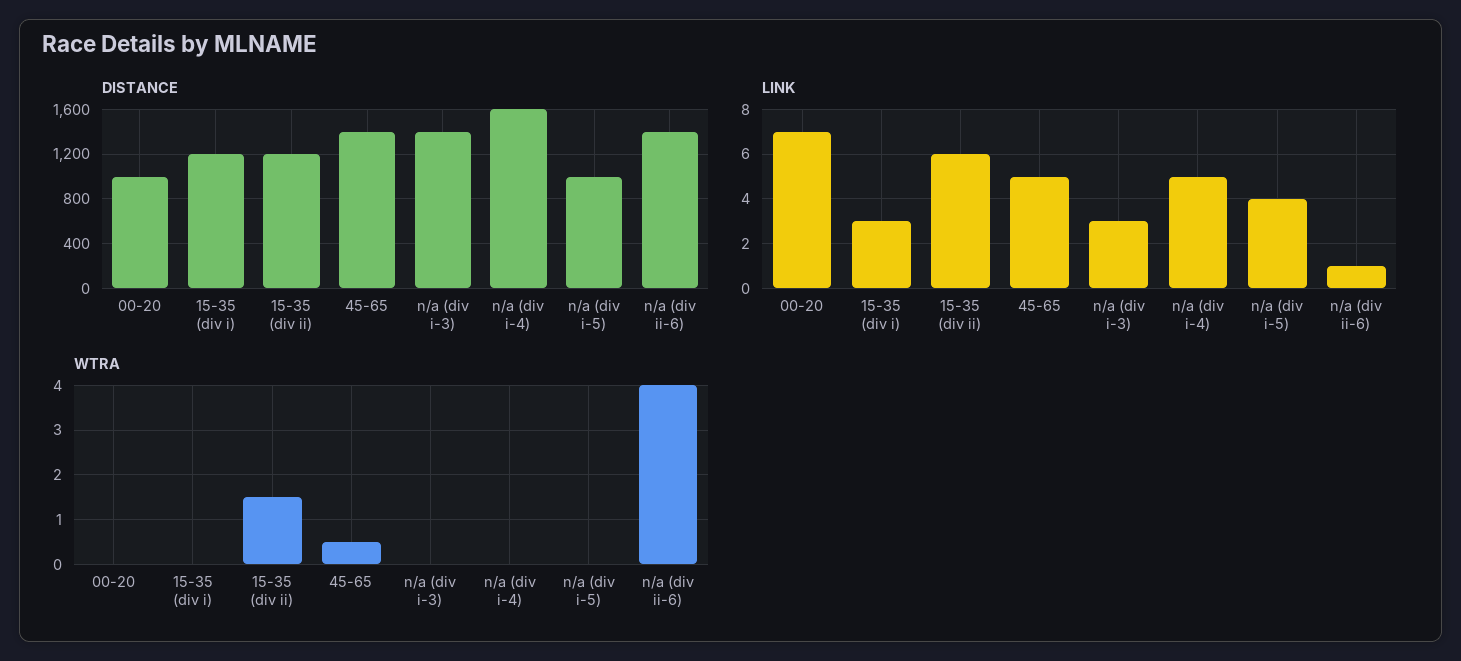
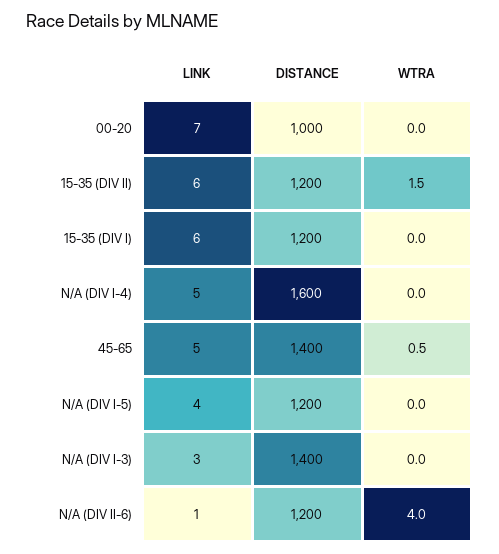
DISTANCE, n/a (div i-5): 1000 -> 1200
DISTANCE, n/a (div ii-6): 1400 -> 1200
LINK, 15-35 (div i): 3 -> 6

